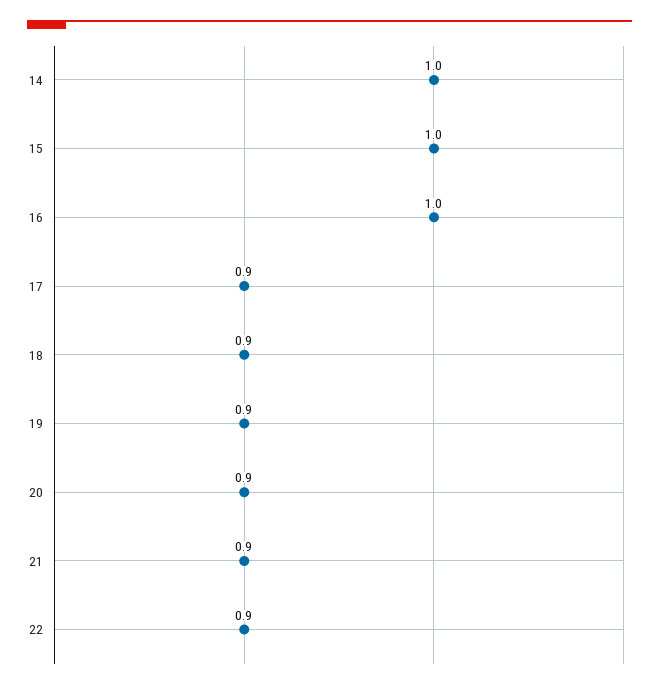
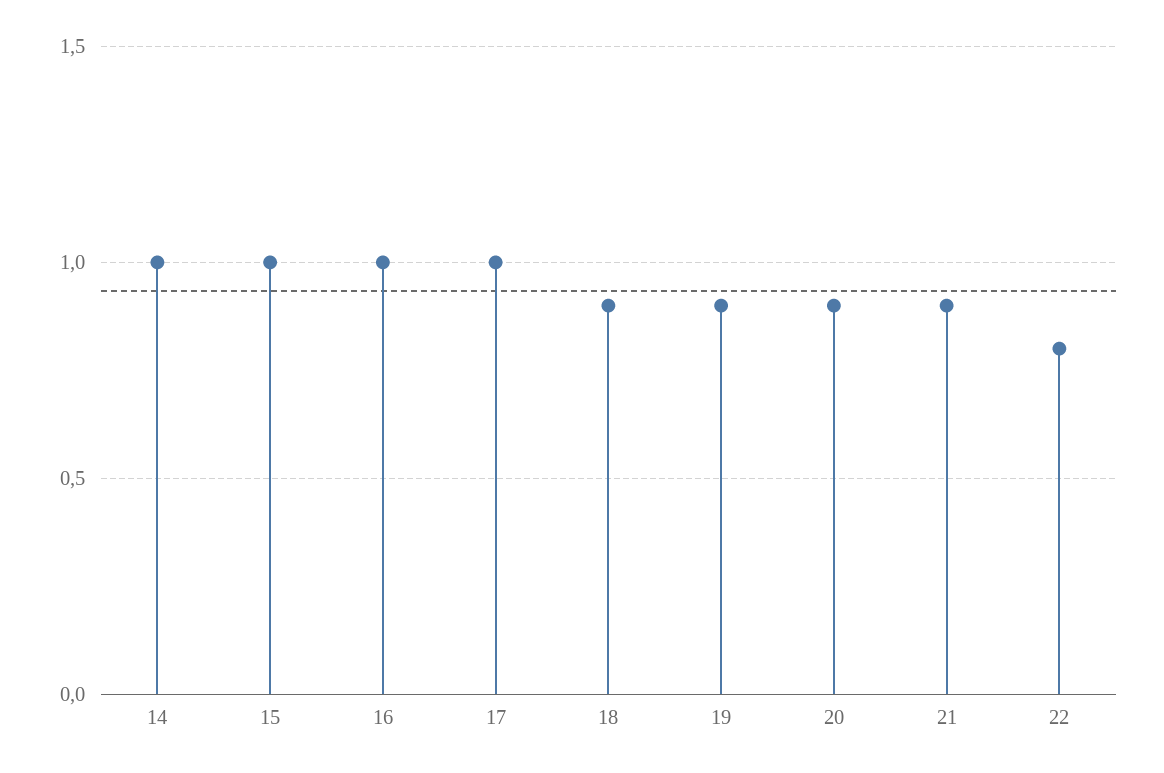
17: 0.9 -> 1
22: 0.9 -> 0.8

